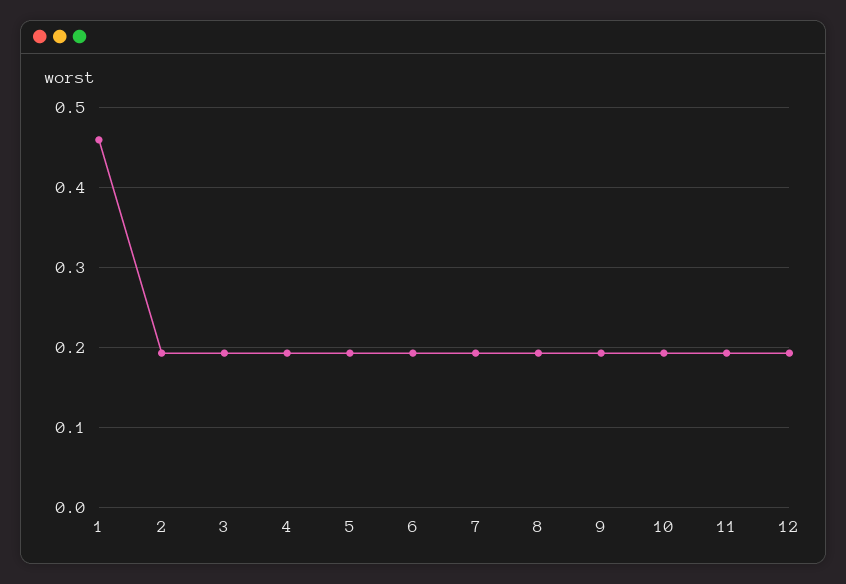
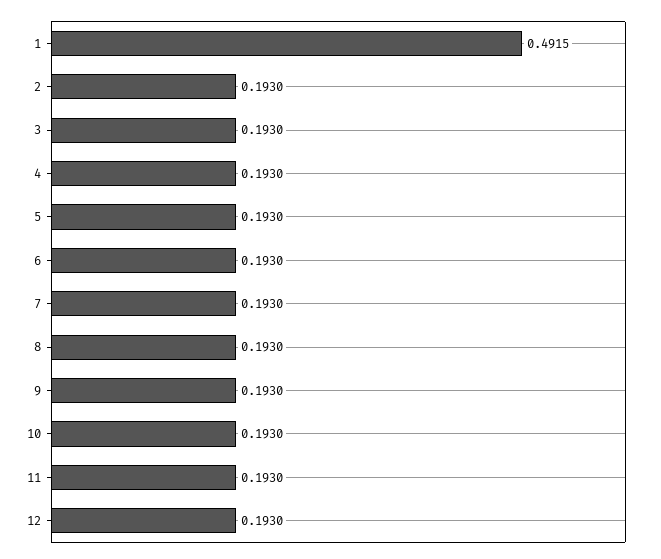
1: 0.46 -> 0.4915

